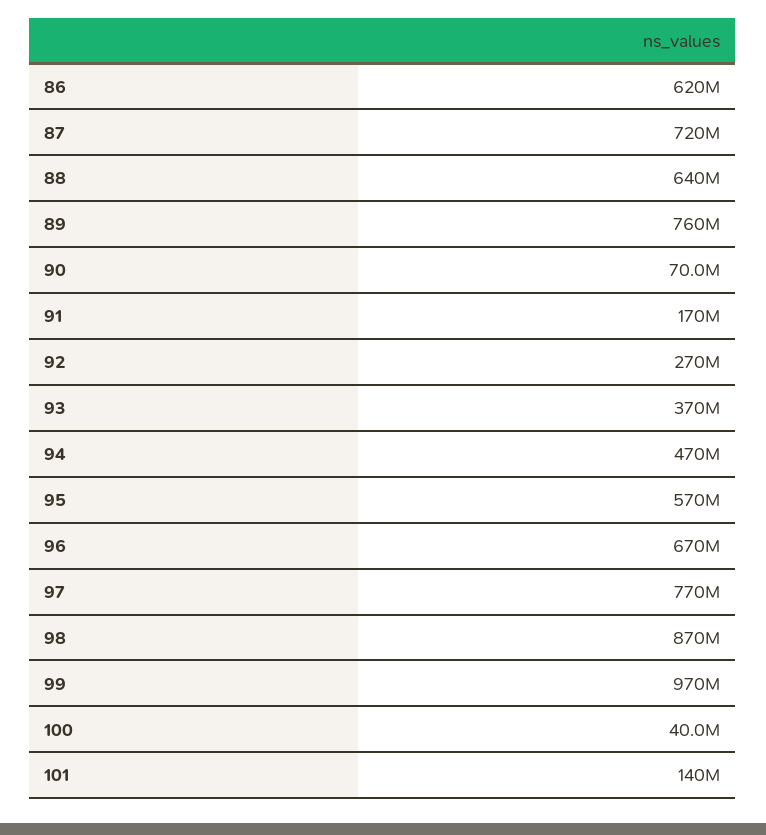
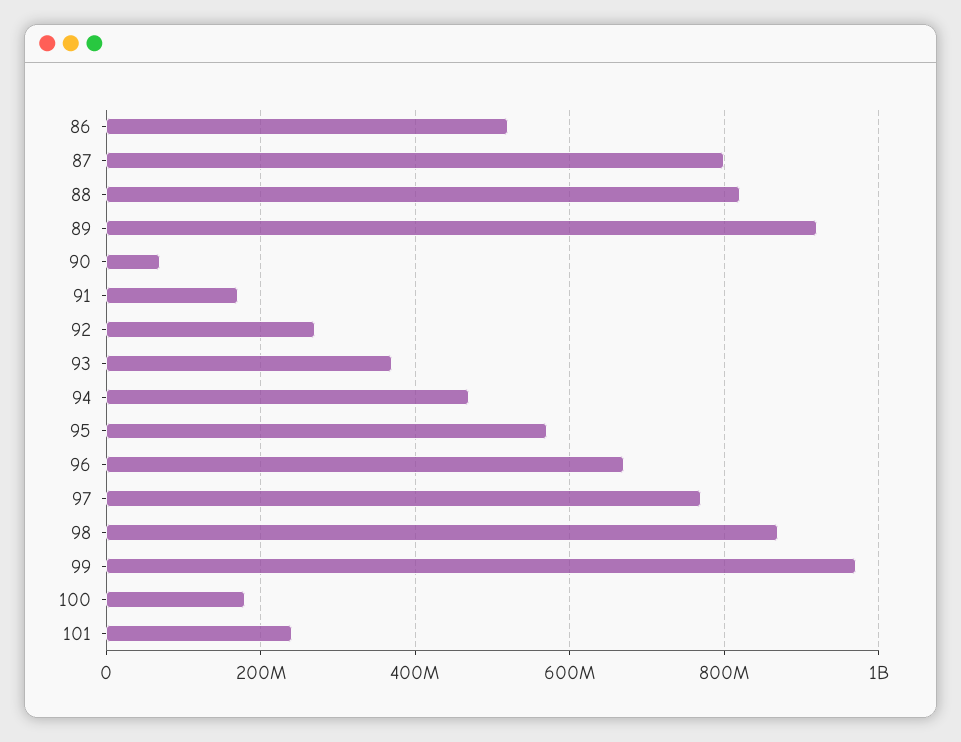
86: 620000000 -> 520000000
87: 720000000 -> 800000000
88: 640000000 -> 820000000
89: 760000000 -> 920000000
100: 40000000 -> 180000000
101: 140000000 -> 240000000

